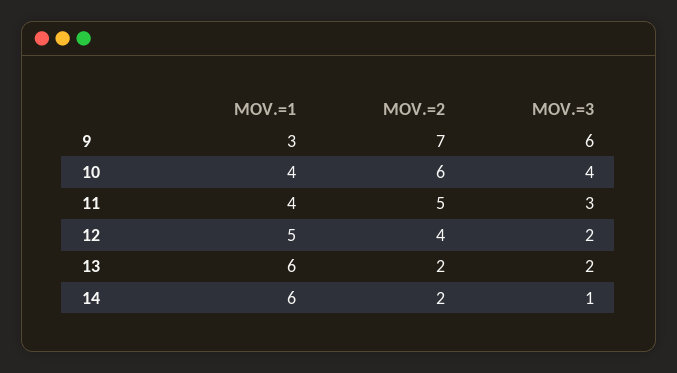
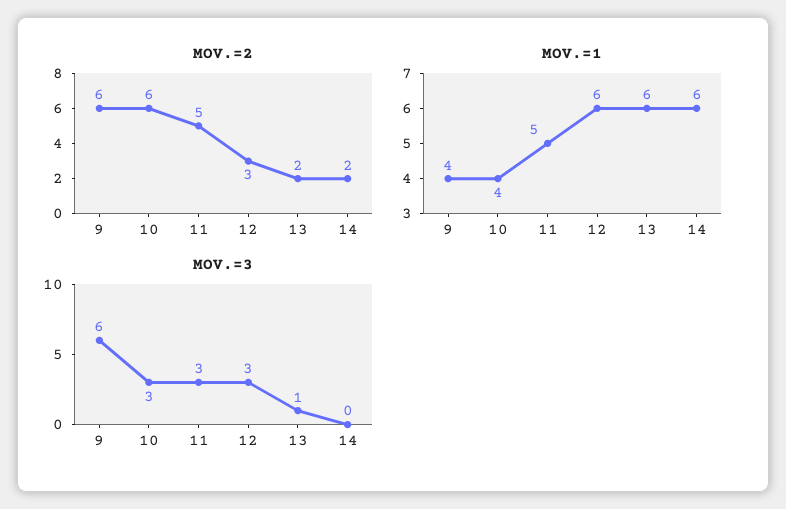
MOV.=1, 9: 3 -> 4
MOV.=2, 9: 7 -> 6
MOV.=3, 10: 4 -> 3
MOV.=1, 11: 4 -> 5
MOV.=1, 12: 5 -> 6
MOV.=2, 12: 4 -> 3
MOV.=3, 12: 2 -> 3
MOV.=3, 13: 2 -> 1
MOV.=3, 14: 1 -> 0

